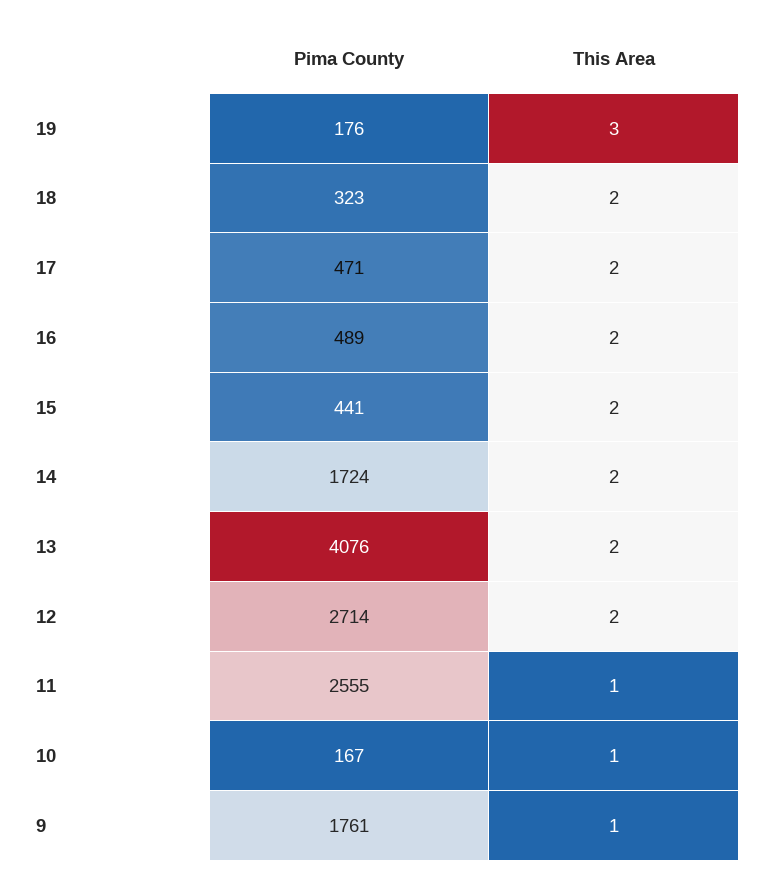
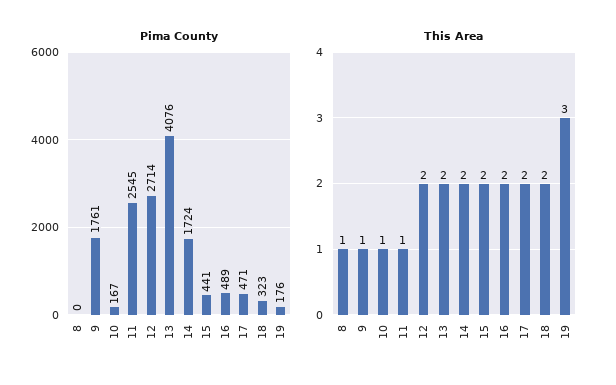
Pima County, 11: 2555 -> 2545
Pima County, 8: none -> 0
This Area, 8: none -> 1

